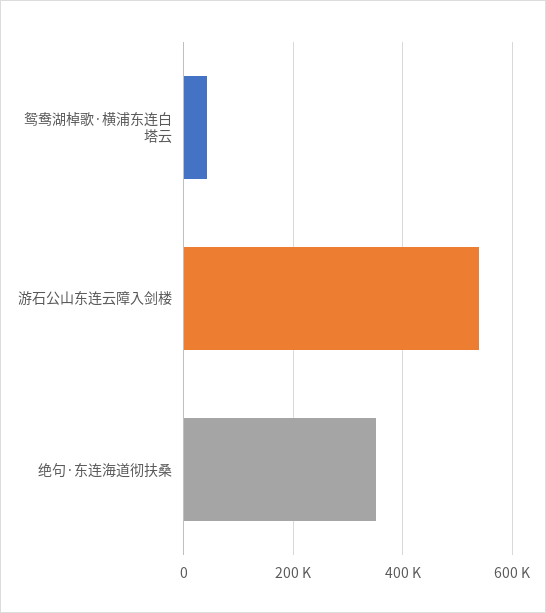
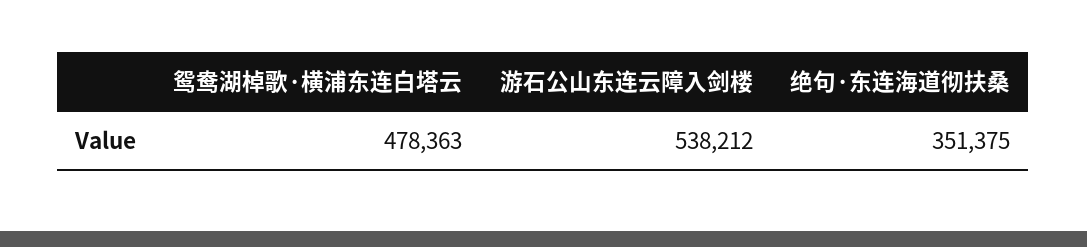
鸳鸯湖棹歌·横浦东连白塔云: 40000 -> 478363

